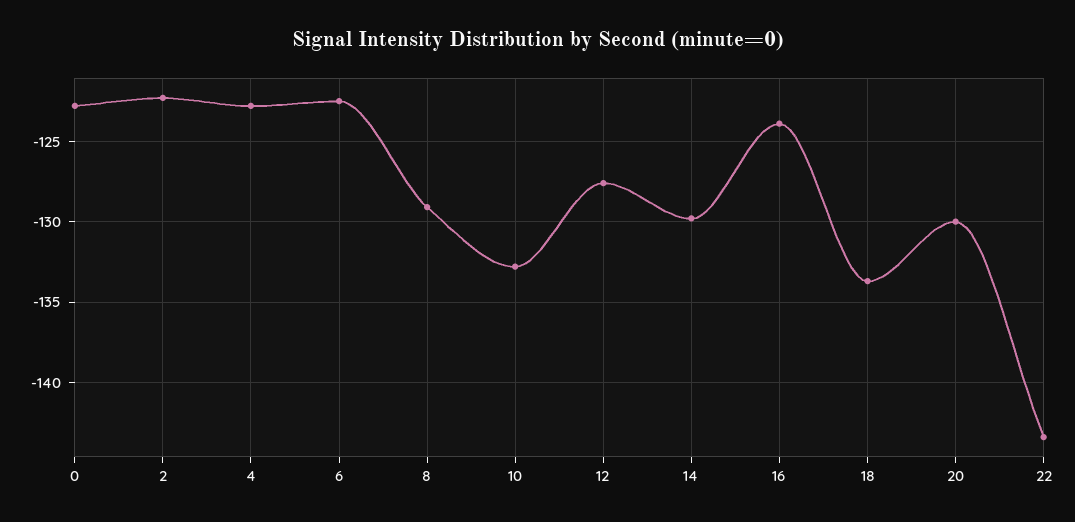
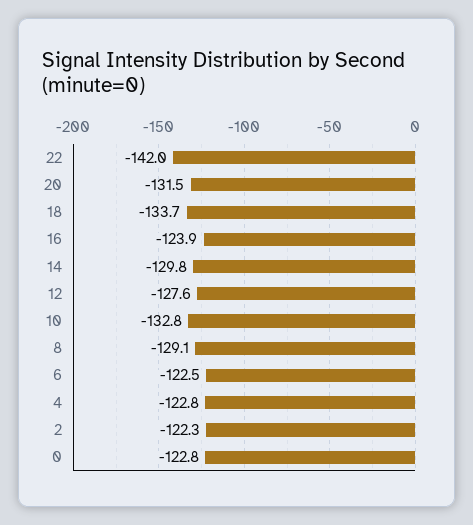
20: -130 -> -131.5
22: -143.5 -> -142

